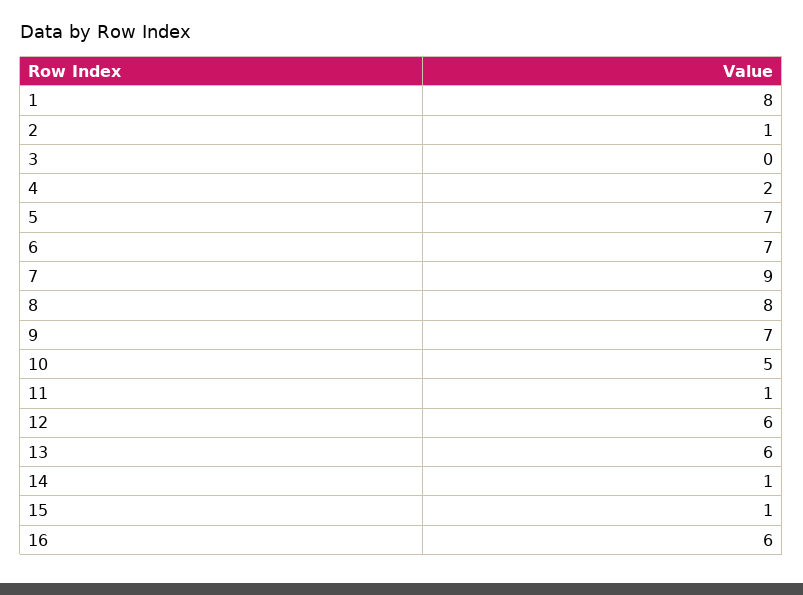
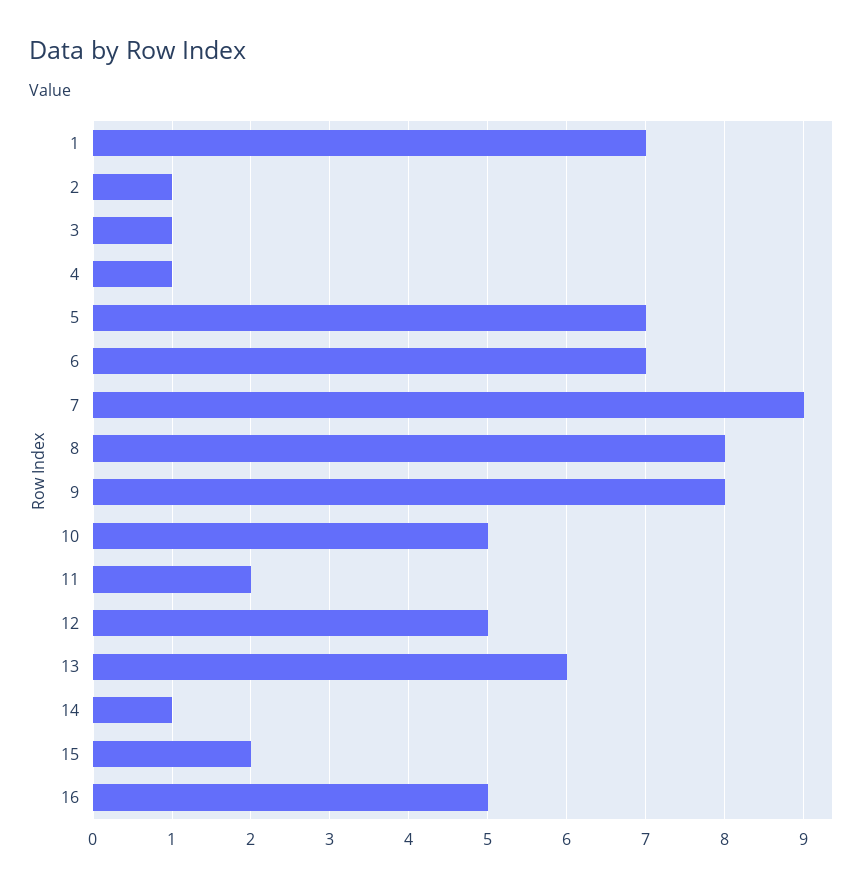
1: 8 -> 7
3: 0 -> 1
4: 2 -> 1
9: 7 -> 8
11: 1 -> 2
12: 6 -> 5
15: 1 -> 2
16: 6 -> 5

